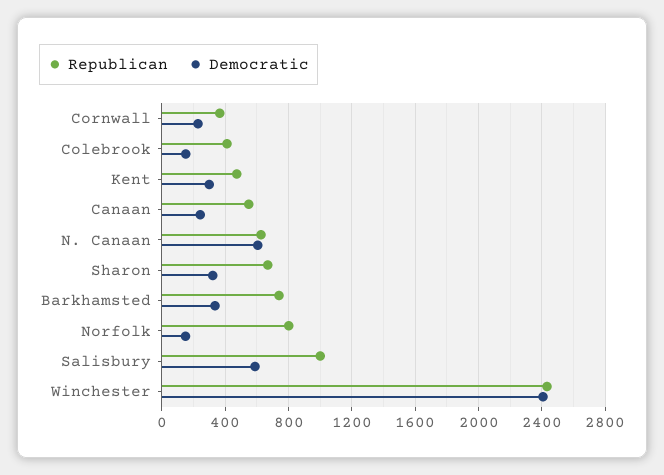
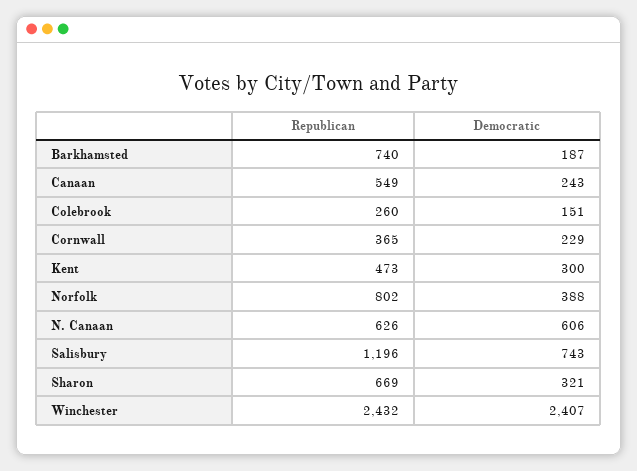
Republican, Colebrook: 400 -> 260
Democratic, Barkhamsted: 350 -> 187
Democratic, Norfolk: 150 -> 388
Republican, Salisbury: 1000 -> 1196
Democratic, Salisbury: 600 -> 743

